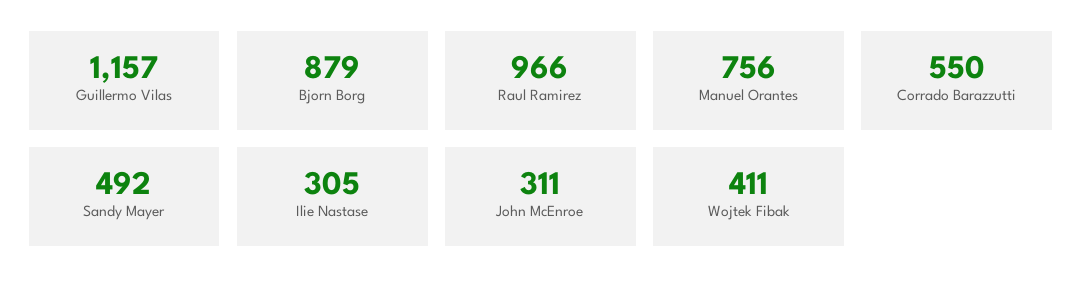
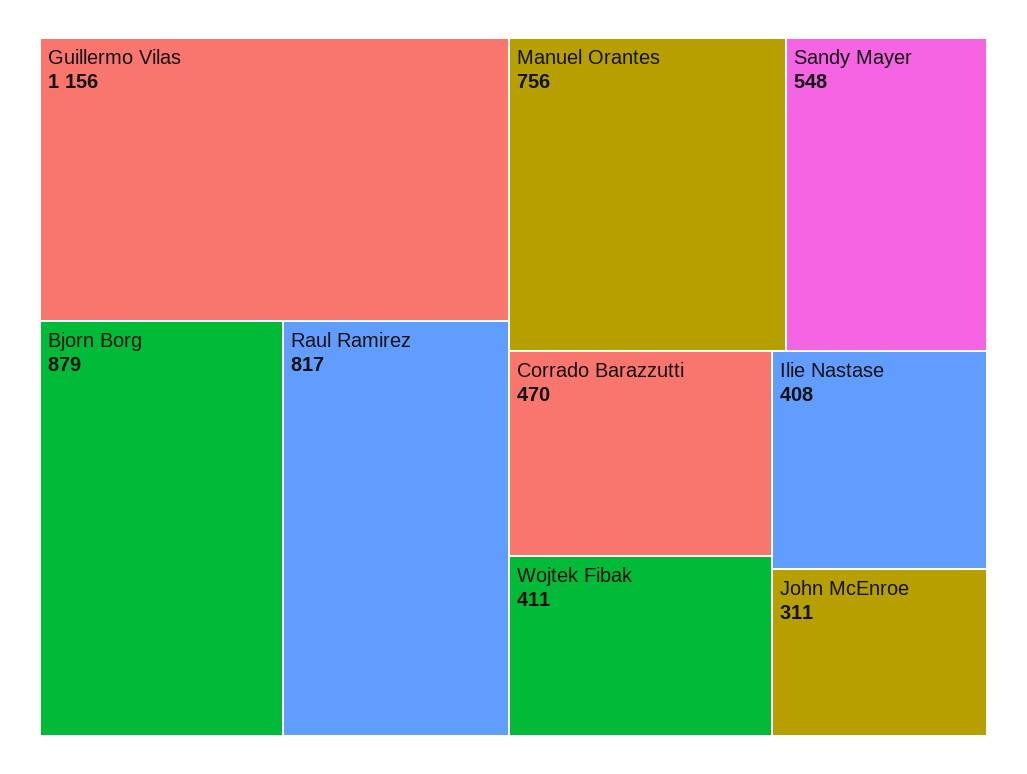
Guillermo Vilas: 1157 -> 1156
Raul Ramirez: 966 -> 817
Corrado Barazzutti: 550 -> 470
Sandy Mayer: 492 -> 548
Ilie Nastase: 305 -> 408

